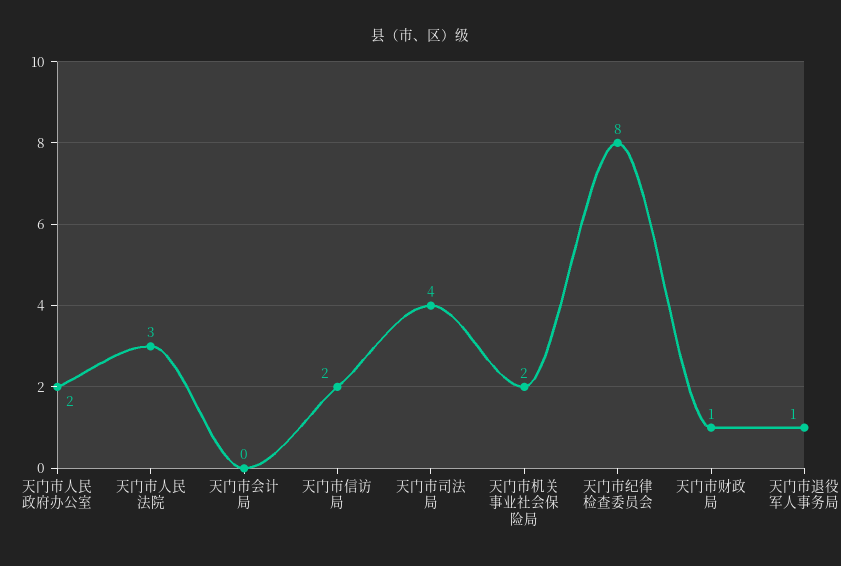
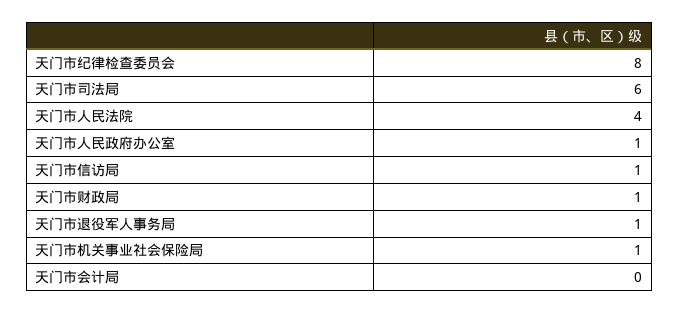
天门市人民政府办公室: 2 -> 1
天门市人民法院: 3 -> 4
天门市信访局: 2 -> 1
天门市司法局: 4 -> 6
天门市机关事业社会保险局: 2 -> 1

